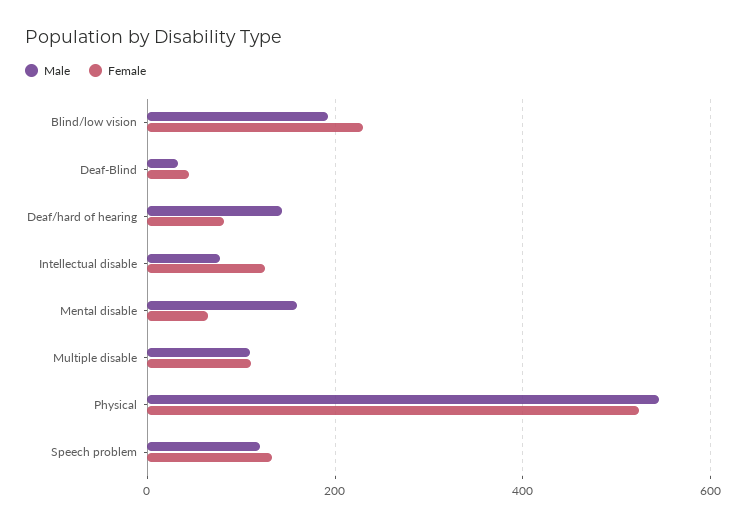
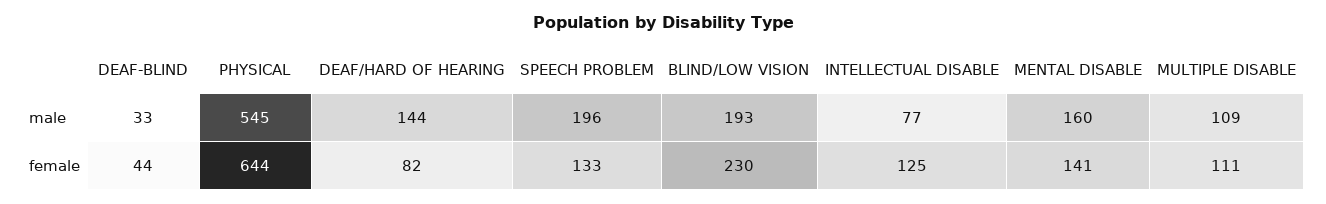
Female, Mental disable: 60 -> 141
Female, Physical: 520 -> 644
Male, Speech problem: 120 -> 196

